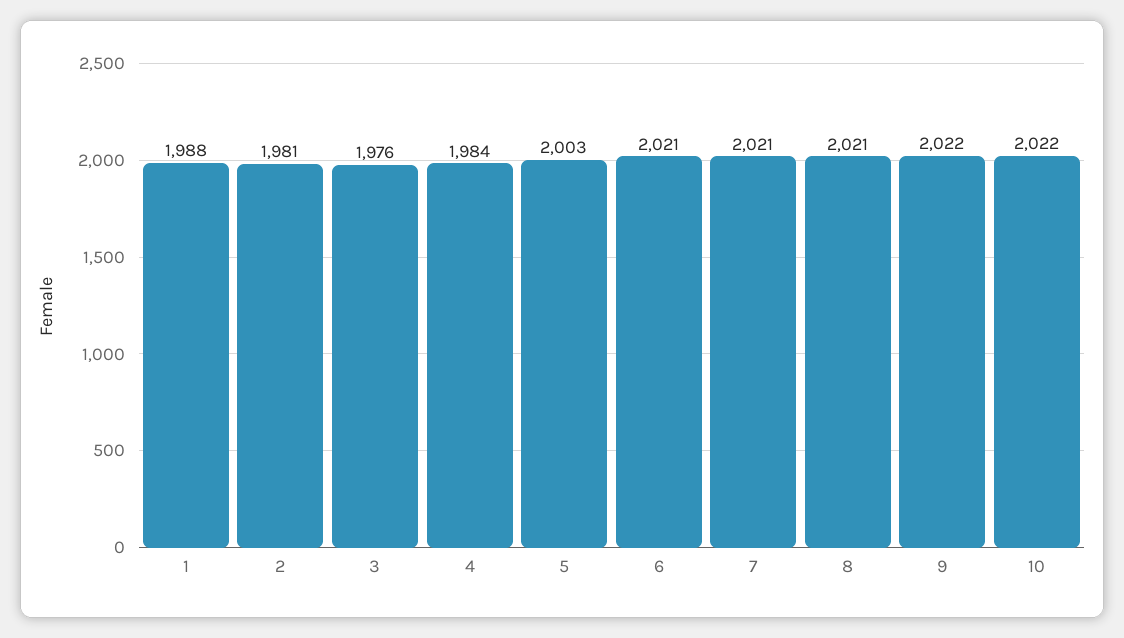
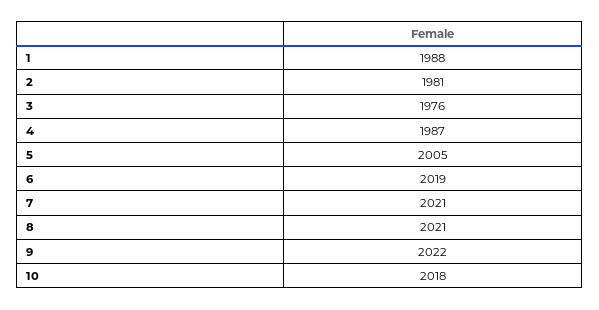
4: 1984 -> 1987
5: 2003 -> 2005
6: 2021 -> 2019
10: 2022 -> 2018

